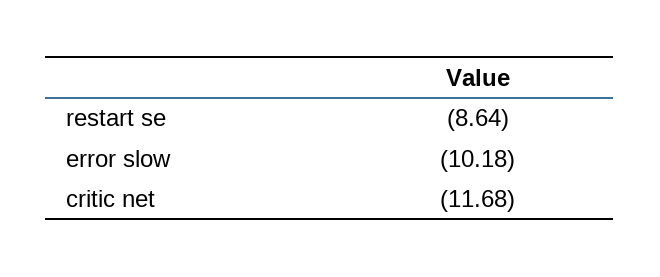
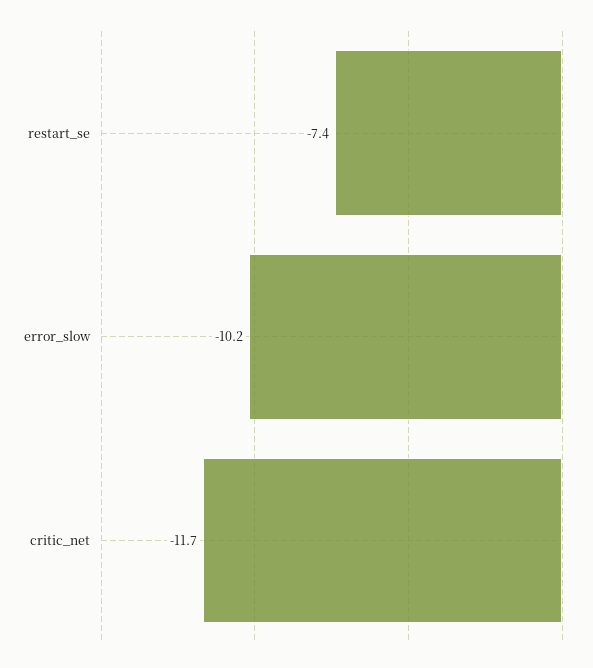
restart se: -8.64 -> -7.4

